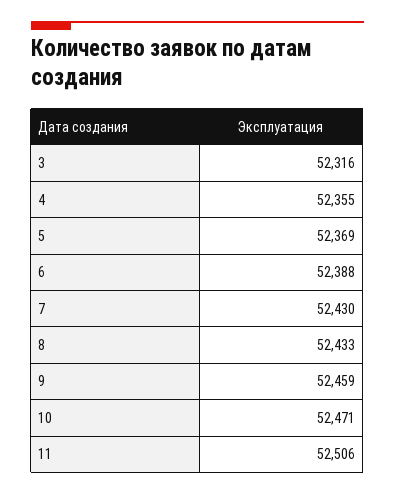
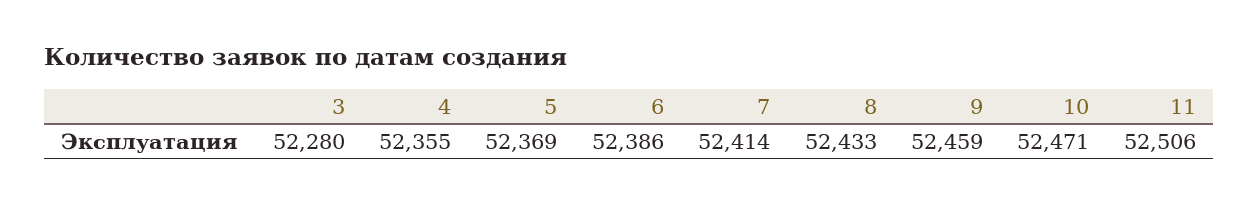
3: 52316 -> 52280
6: 52388 -> 52386
7: 52430 -> 52414

